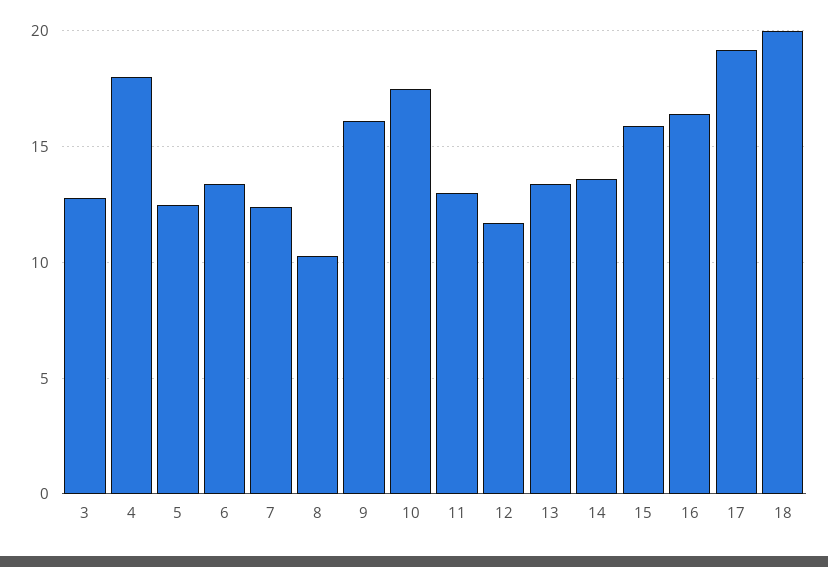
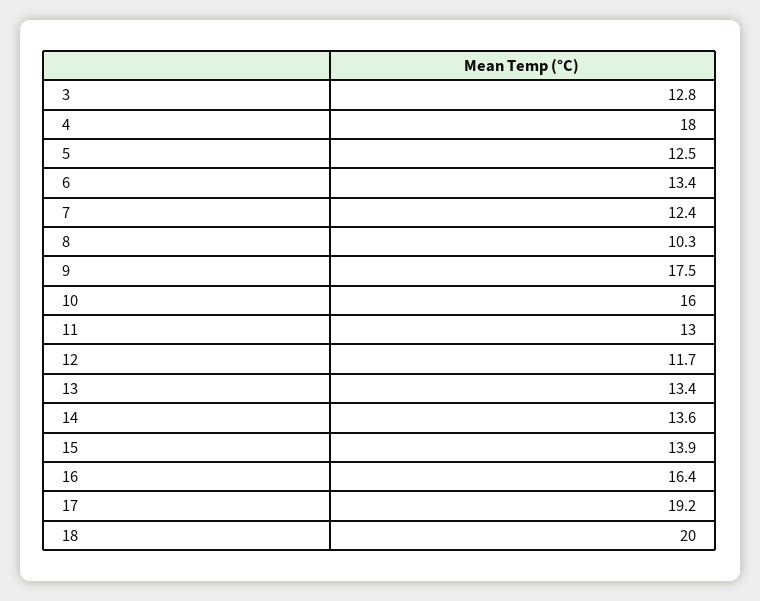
9: 16 -> 17.5
10: 17.5 -> 16
15: 16 -> 13.9

